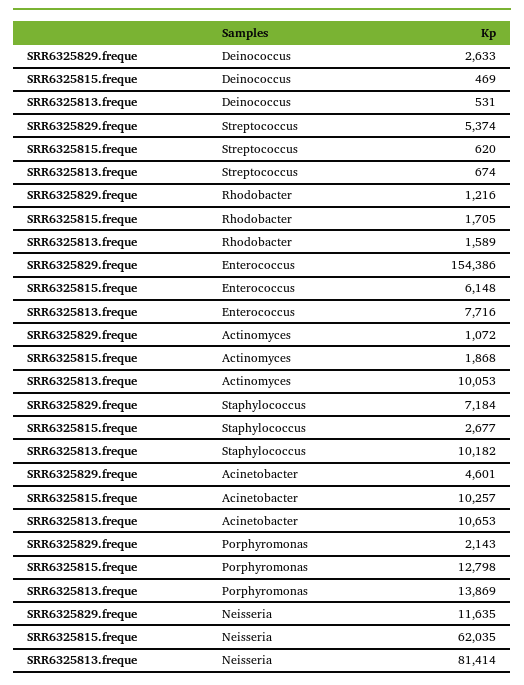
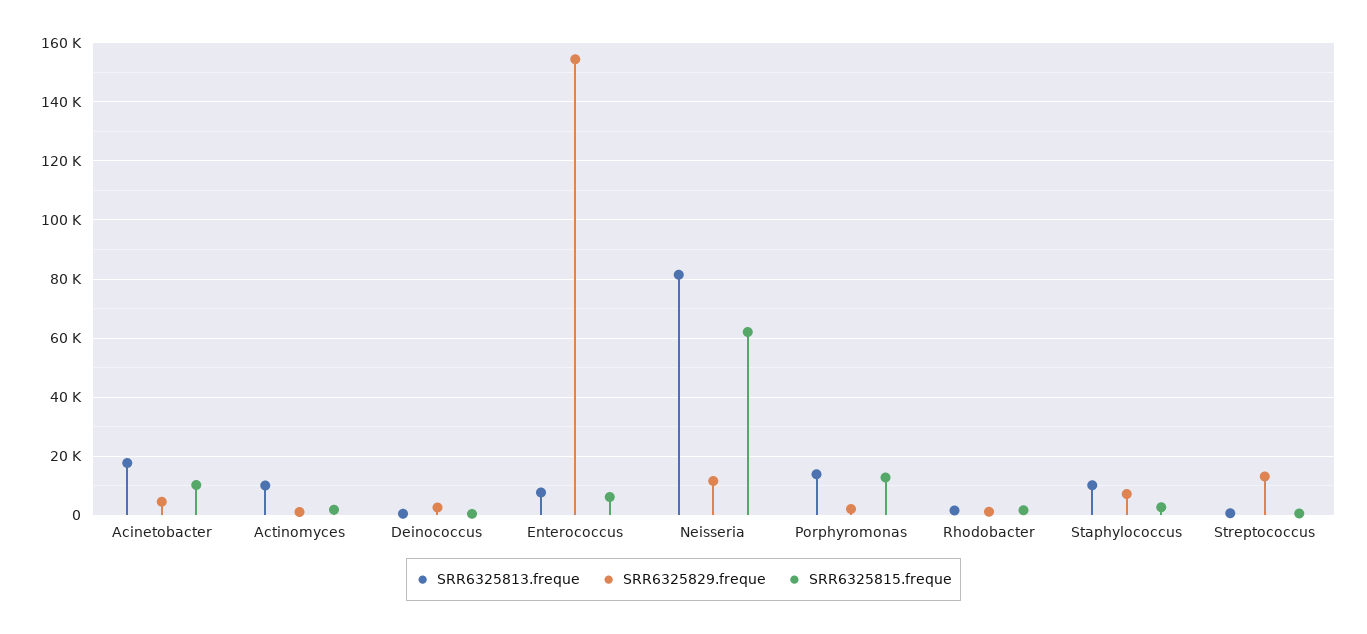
SRR6325829.freque, Streptococcus: 5374 -> 12500
SRR6325813.freque, Acinetobacter: 10653 -> 17500

